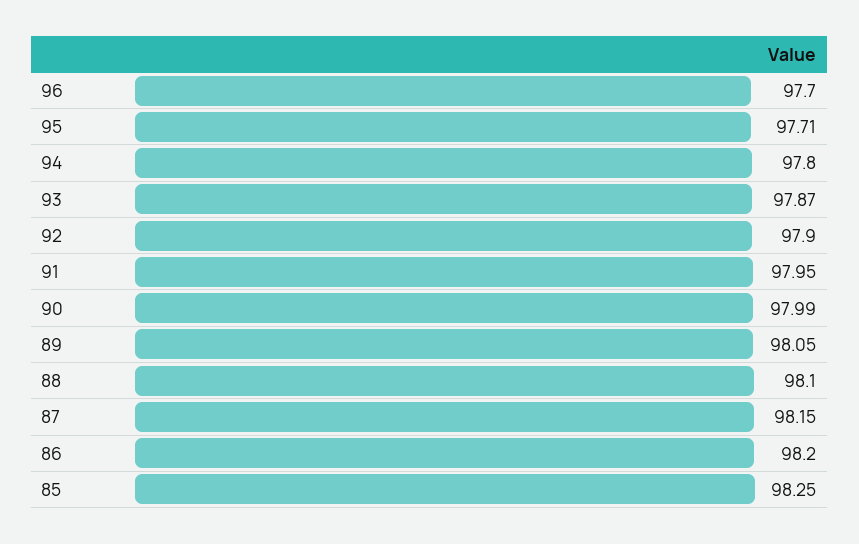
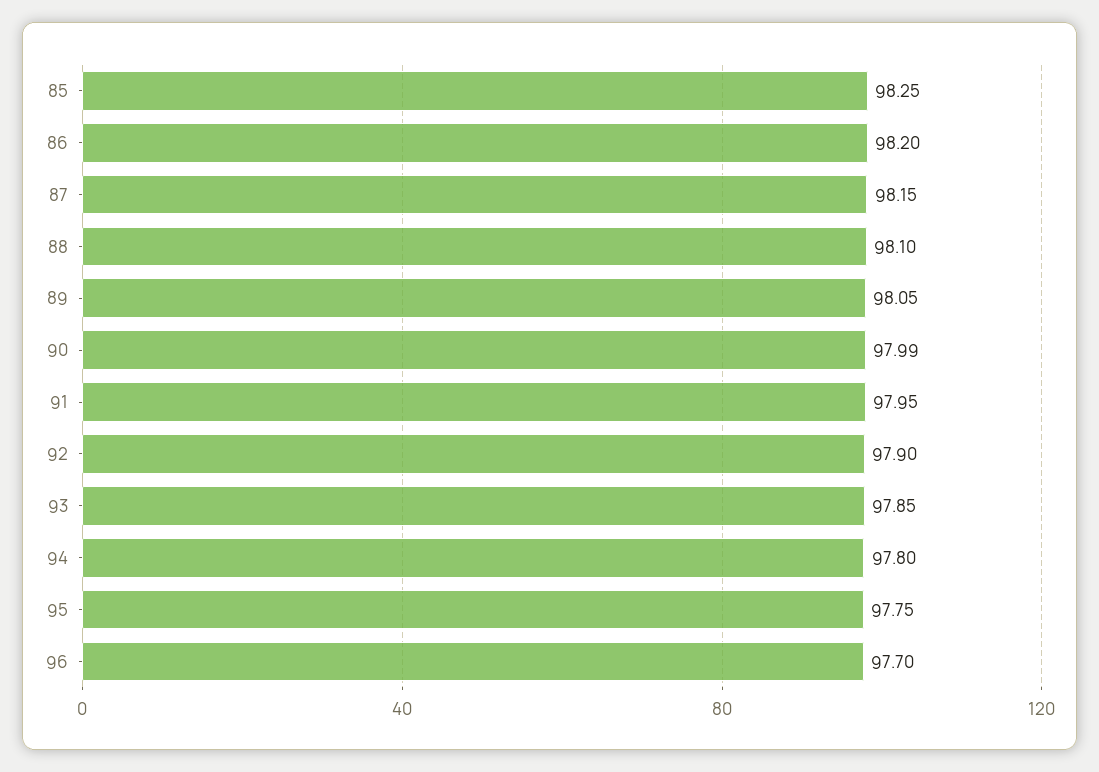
95: 97.71 -> 97.75
93: 97.87 -> 97.85

